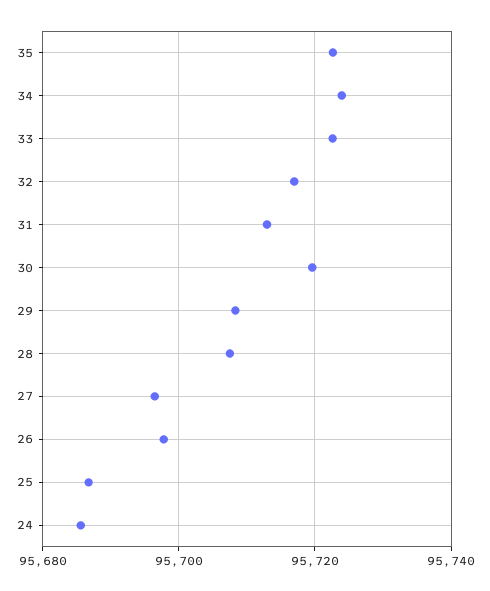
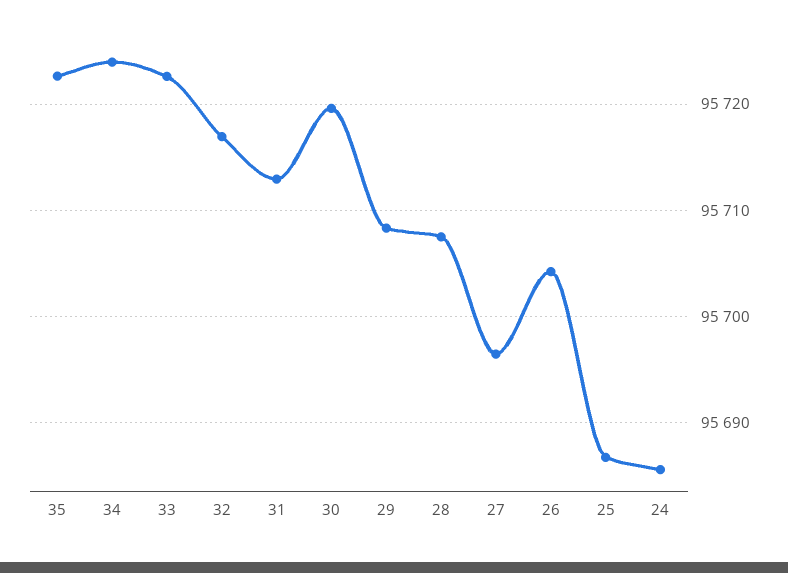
26: 95698 -> 95704

